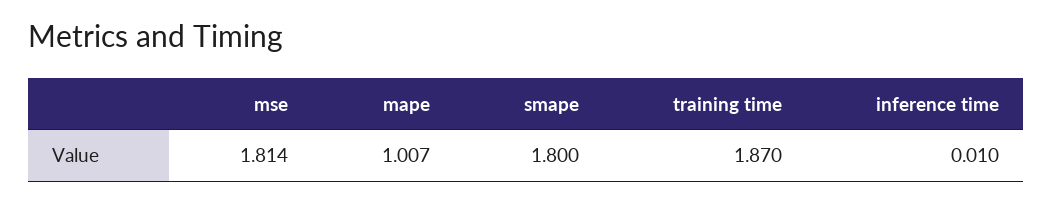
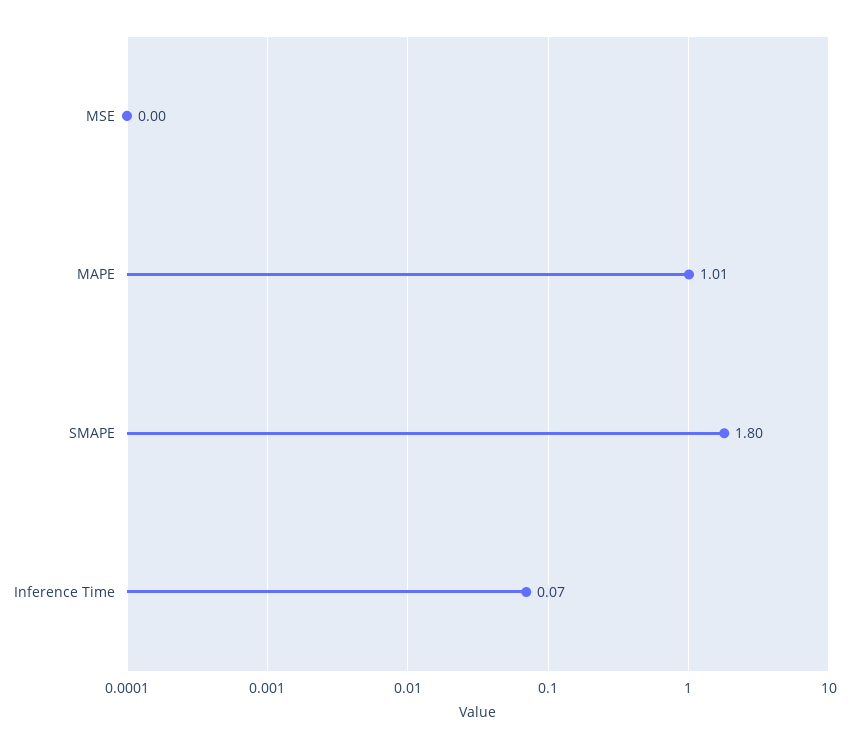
mse: 1.814 -> 0
training time: 1.87 -> none
inference time: 0.01 -> 0.07

